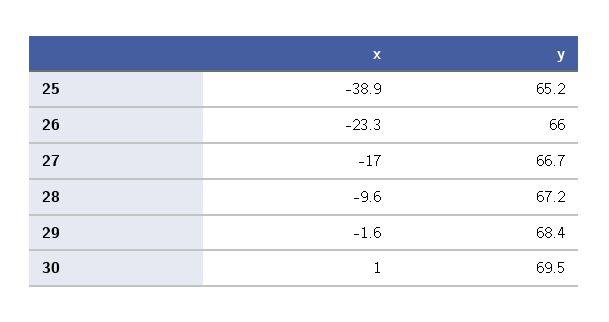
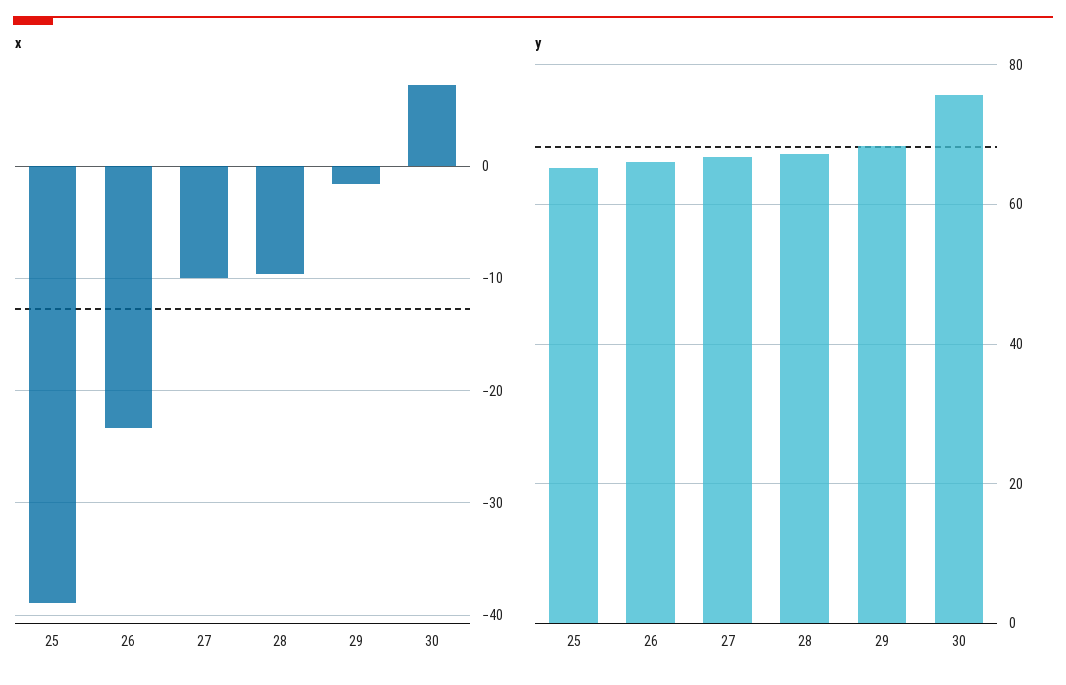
x, 27: -17 -> -10
x, 30: 1 -> 7
y, 30: 69.5 -> 76

